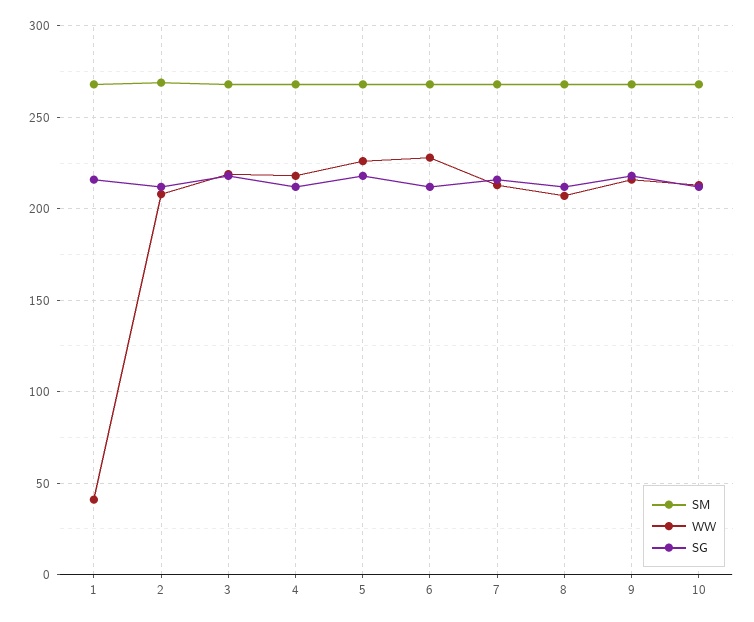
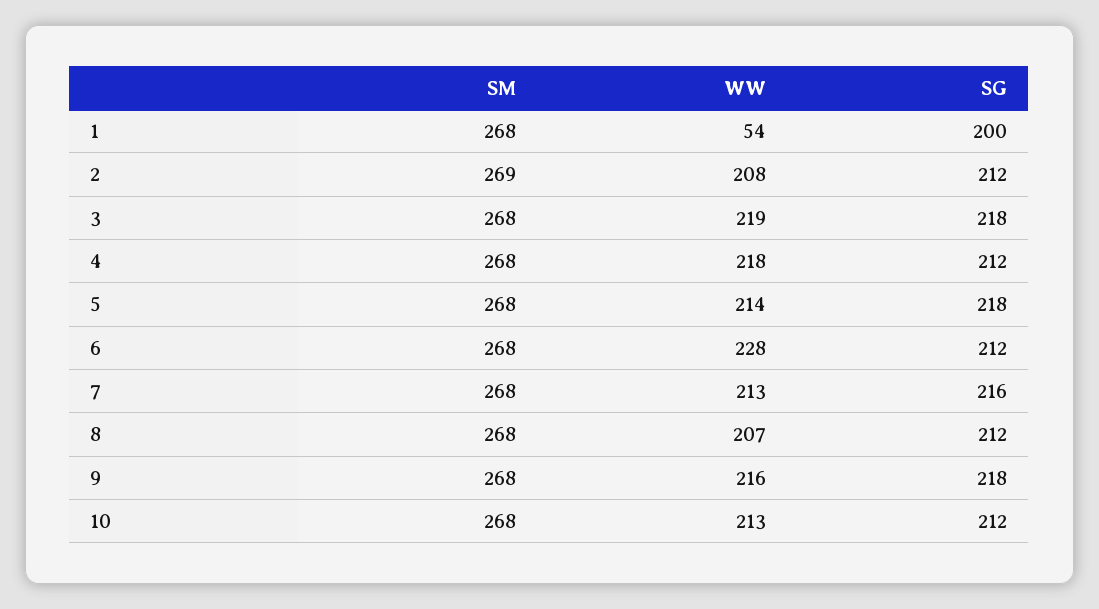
WW, 1: 40 -> 54
SG, 1: 215 -> 200
WW, 5: 225 -> 214

